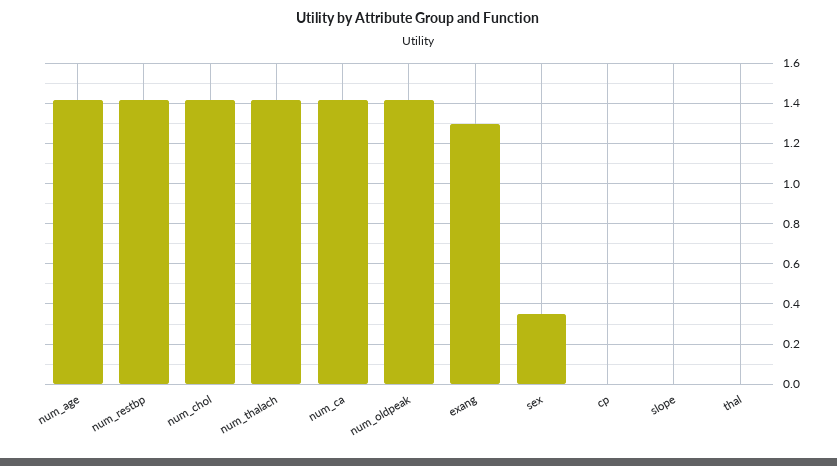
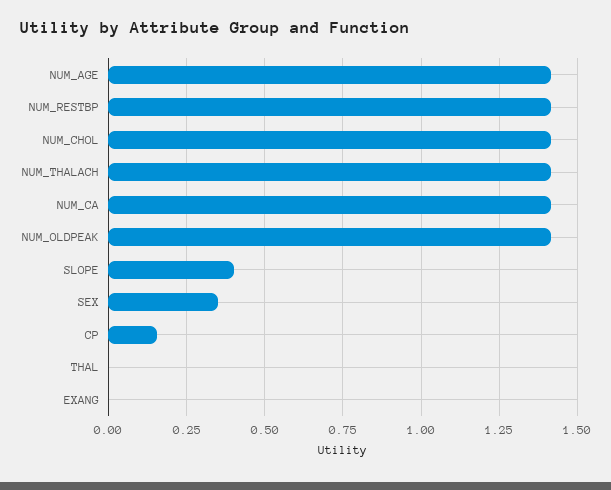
exang: 1.3 -> 0
cp: 0 -> 0.15
slope: 0 -> 0.4

